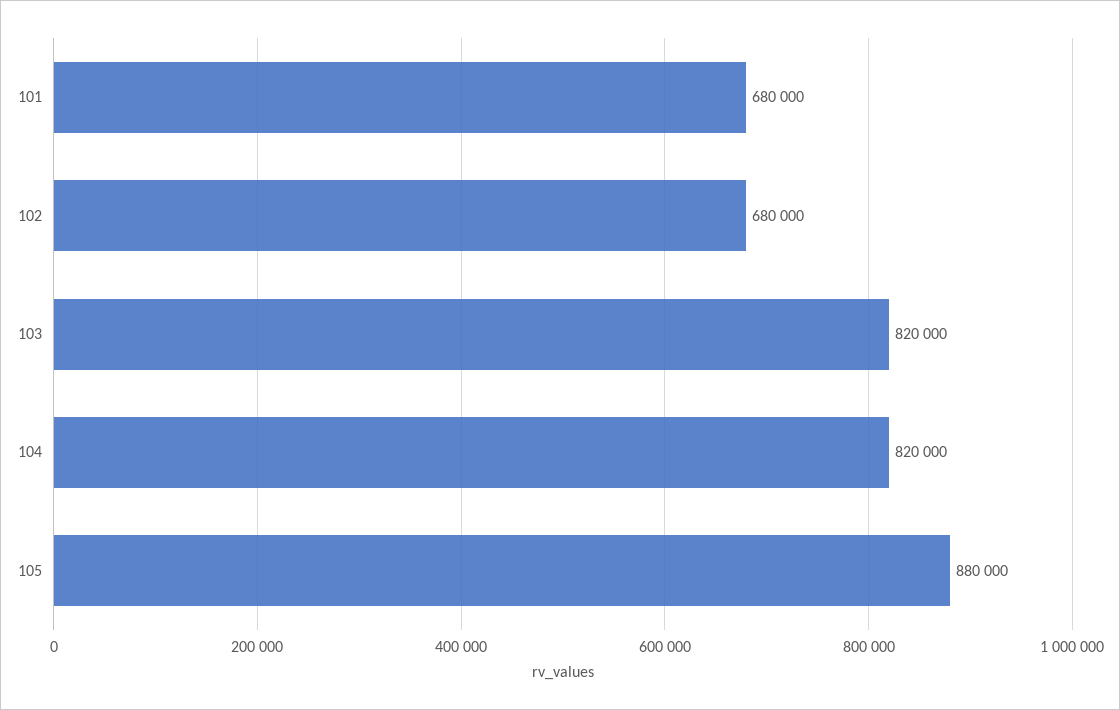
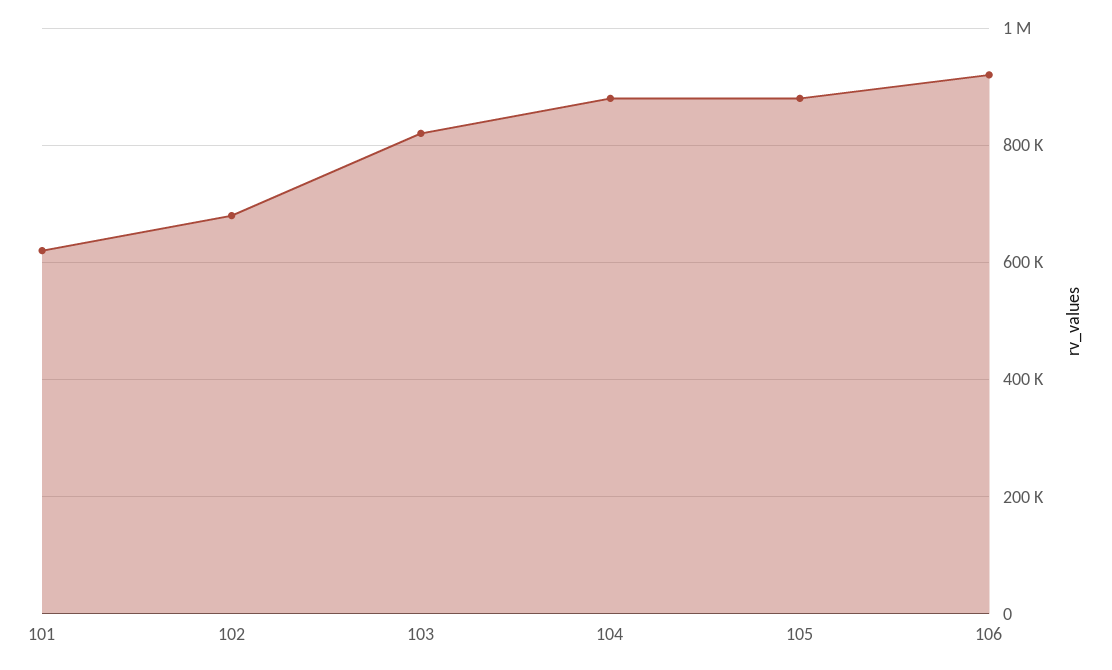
101: 680000 -> 620000
104: 820000 -> 880000
106: none -> 920000

